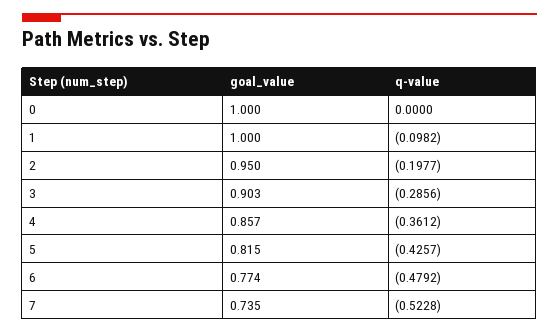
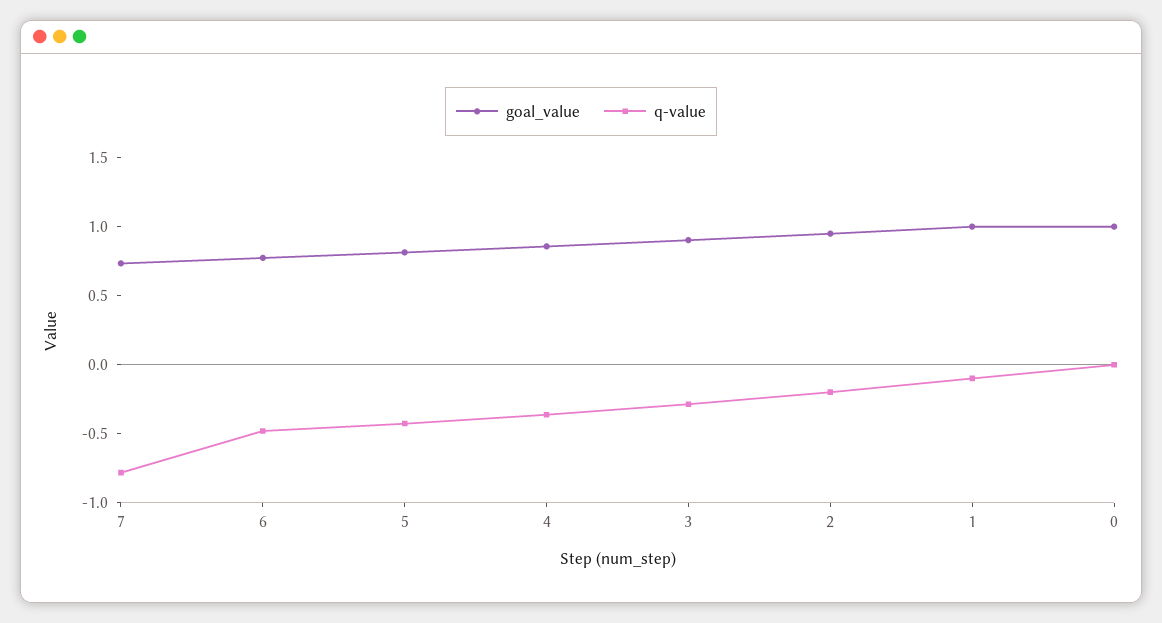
q-value, 7: -0.5228 -> -0.8

